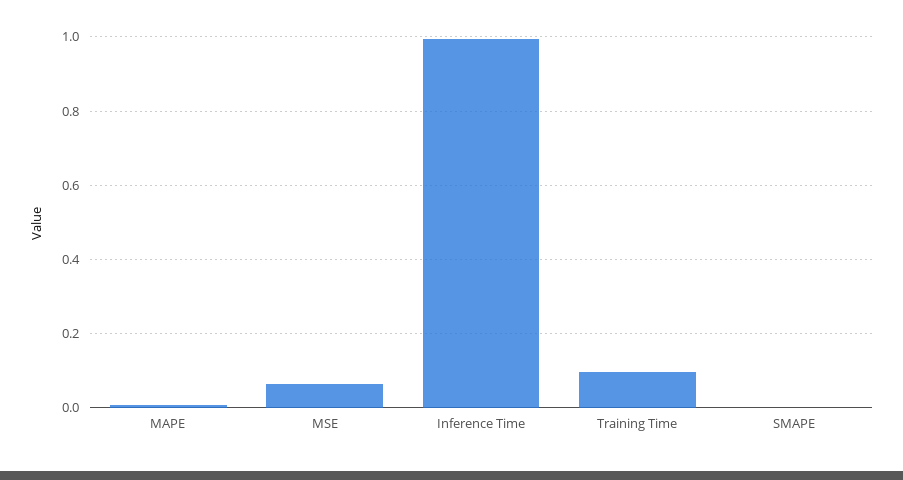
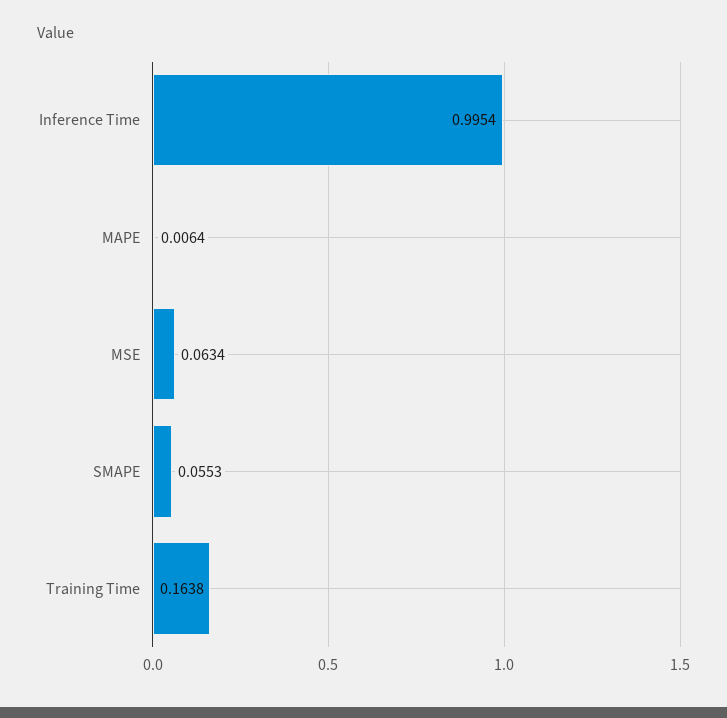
Training Time: 0.1 -> 0.1638
SMAPE: 0 -> 0.0553

